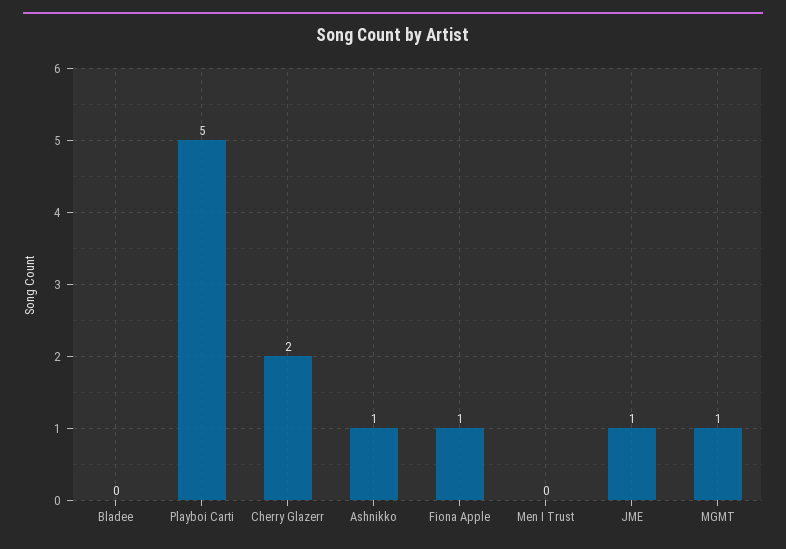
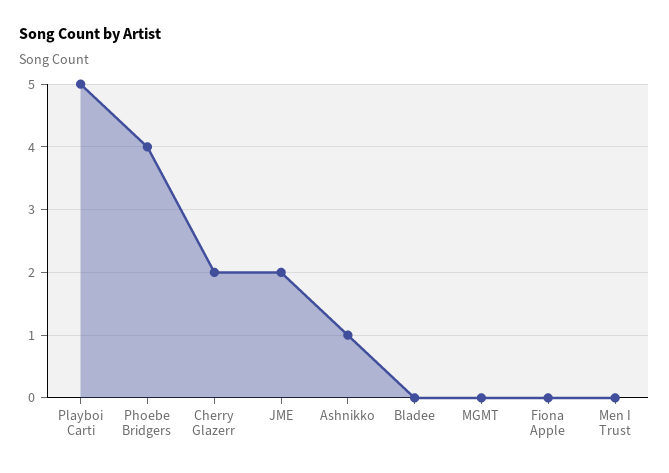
Fiona Apple: 1 -> 0
JME: 1 -> 2
MGMT: 1 -> 0
Phoebe Bridgers: none -> 4

